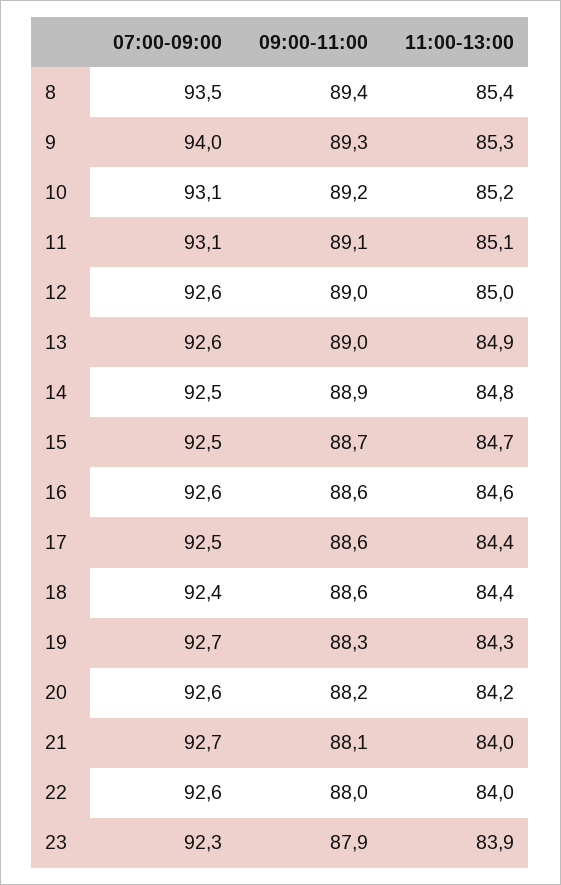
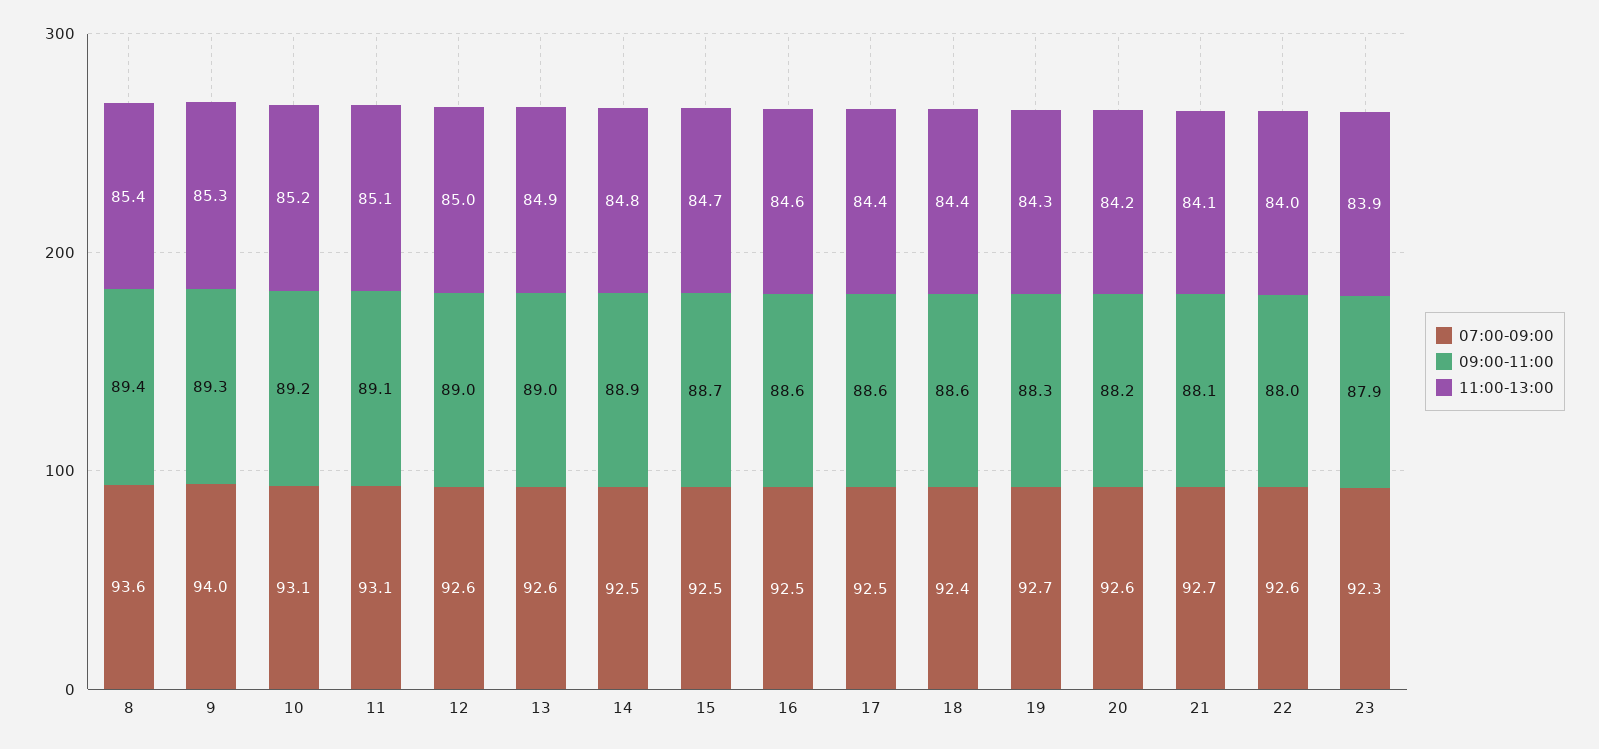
07:00-09:00, 8: 93.5 -> 93.6
07:00-09:00, 16: 92.6 -> 92.5
11:00-13:00, 21: 84 -> 84.1

